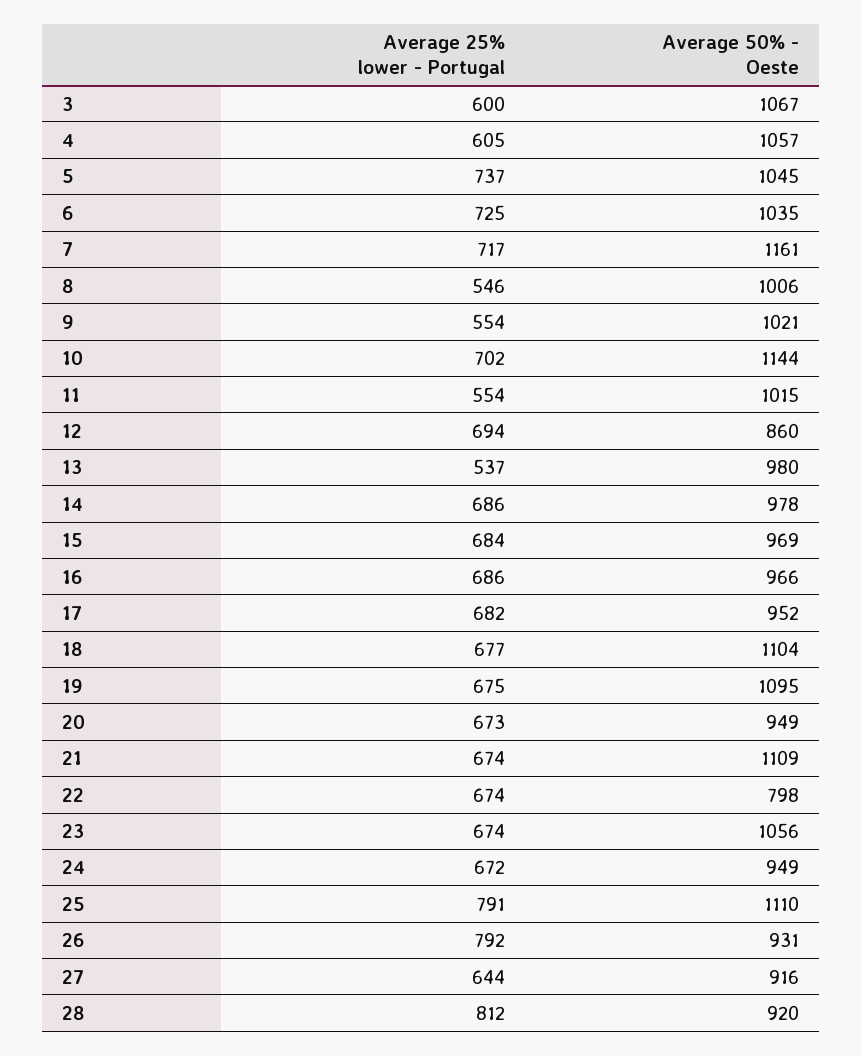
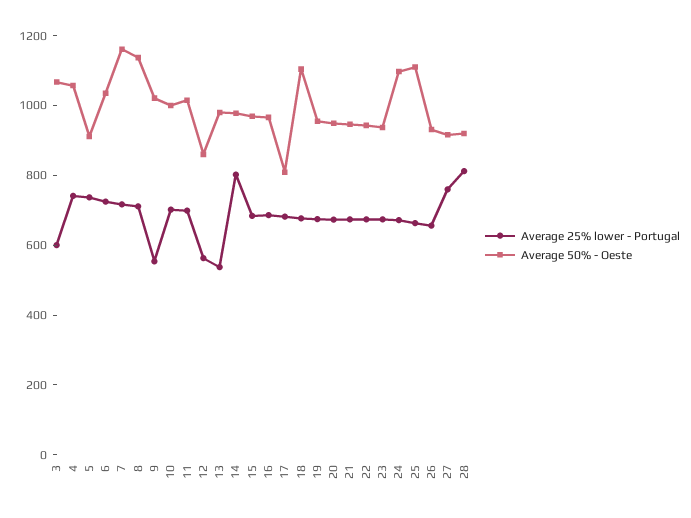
Average 25% lower - Portugal, 4: 605 -> 750
Average 50% - Oeste, 5: 1045 -> 900
Average 25% lower - Portugal, 8: 546 -> 700
Average 50% - Oeste, 8: 1006 -> 1150
Average 50% - Oeste, 10: 1144 -> 1000
Average 25% lower - Portugal, 11: 554 -> 700
Average 25% lower - Portugal, 12: 694 -> 550
Average 25% lower - Portugal, 14: 686 -> 800
Average 50% - Oeste, 17: 952 -> 800
Average 50% - Oeste, 19: 1095 -> 950
Average 50% - Oeste, 21: 1109 -> 950
Average 50% - Oeste, 22: 798 -> 950
Average 50% - Oeste, 23: 1056 -> 950
Average 50% - Oeste, 24: 949 -> 1100
Average 25% lower - Portugal, 25: 791 -> 650
Average 25% lower - Portugal, 26: 792 -> 650
Average 25% lower - Portugal, 27: 644 -> 750

